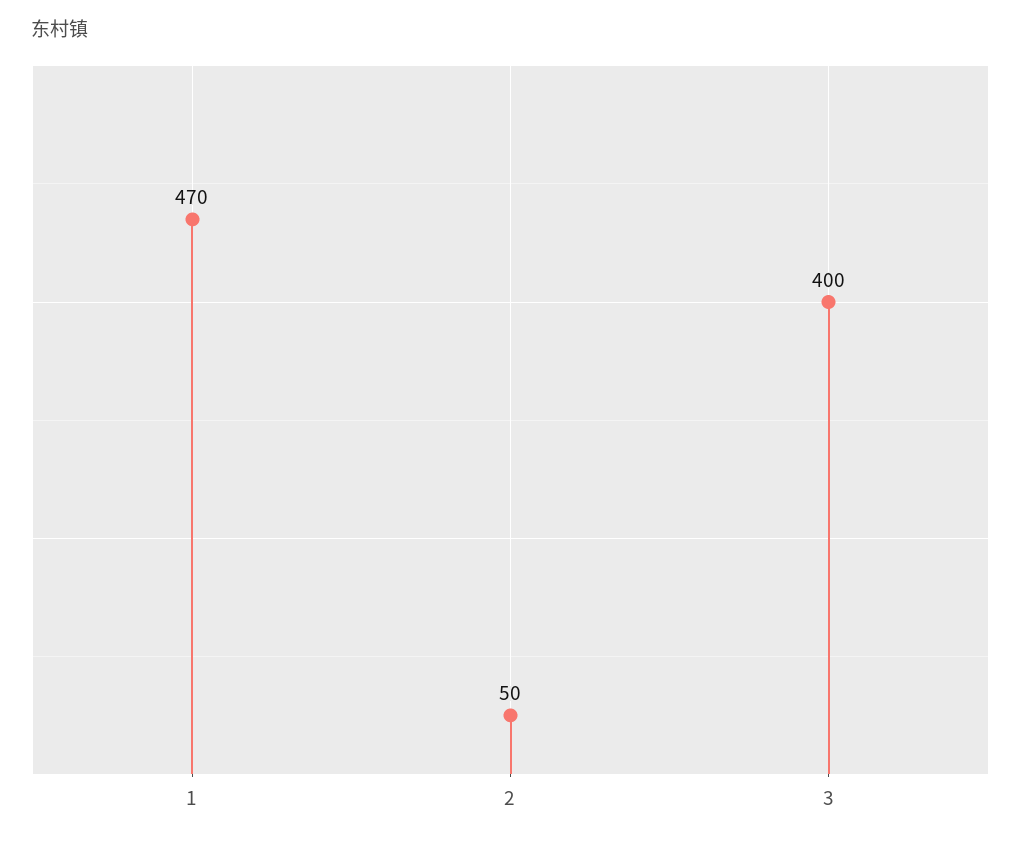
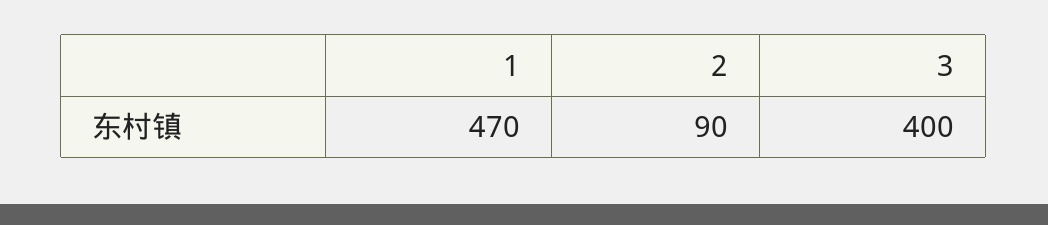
2: 50 -> 90

